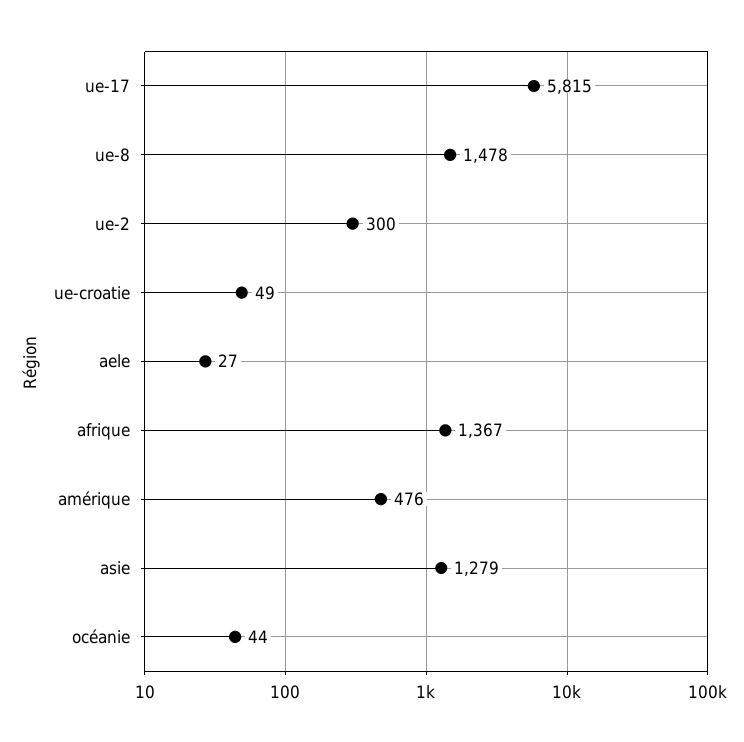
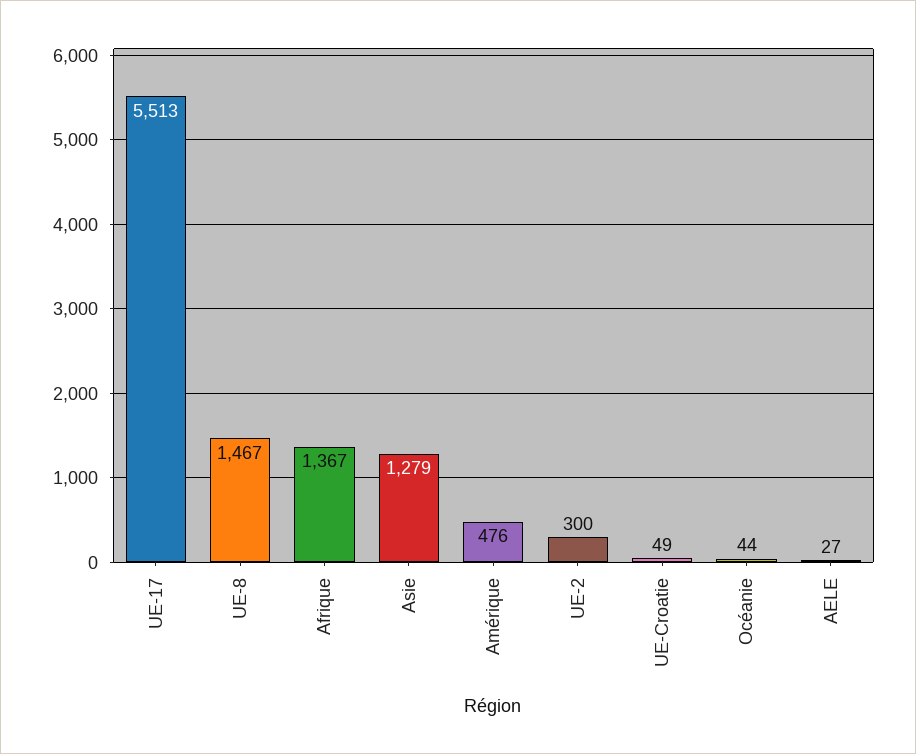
ue-17: 5815 -> 5513
ue-8: 1478 -> 1467

